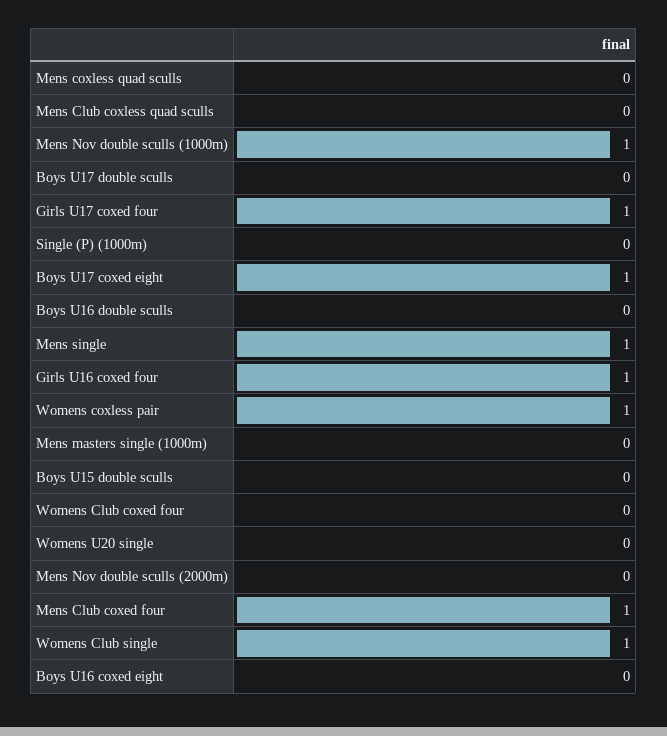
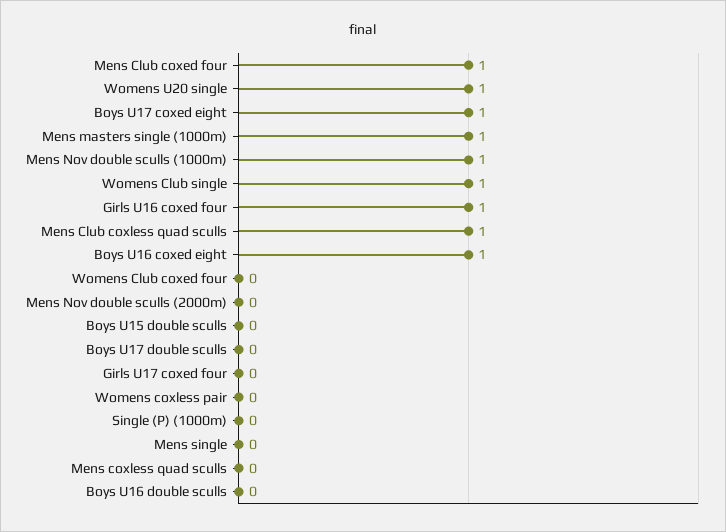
Mens Club coxless quad sculls: 0 -> 1
Girls U17 coxed four: 1 -> 0
Mens single: 1 -> 0
Womens coxless pair: 1 -> 0
Mens masters single (1000m): 0 -> 1
Womens U20 single: 0 -> 1
Boys U16 coxed eight: 0 -> 1

